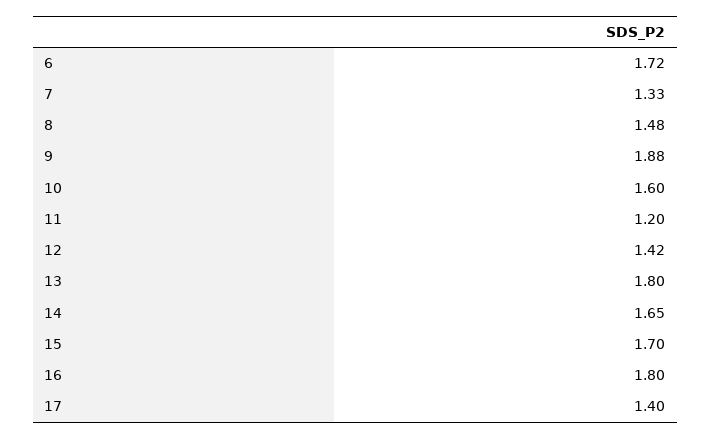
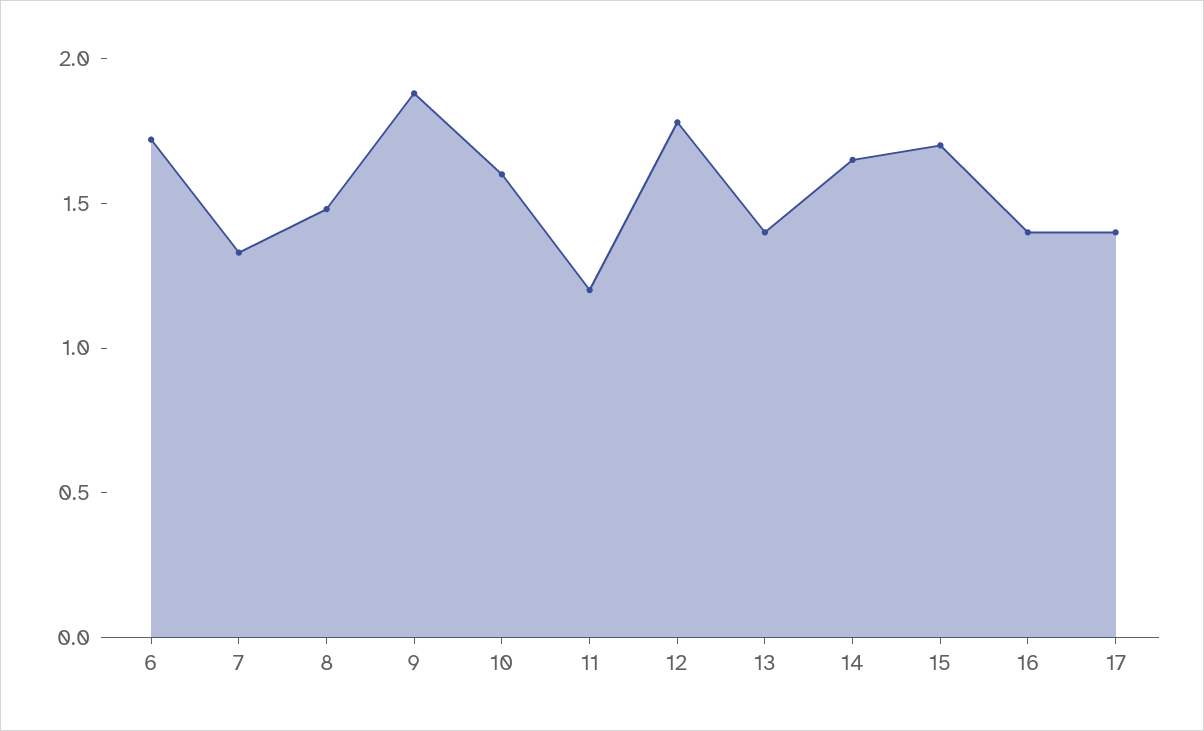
12: 1.42 -> 1.8
13: 1.8 -> 1.4
16: 1.8 -> 1.4

